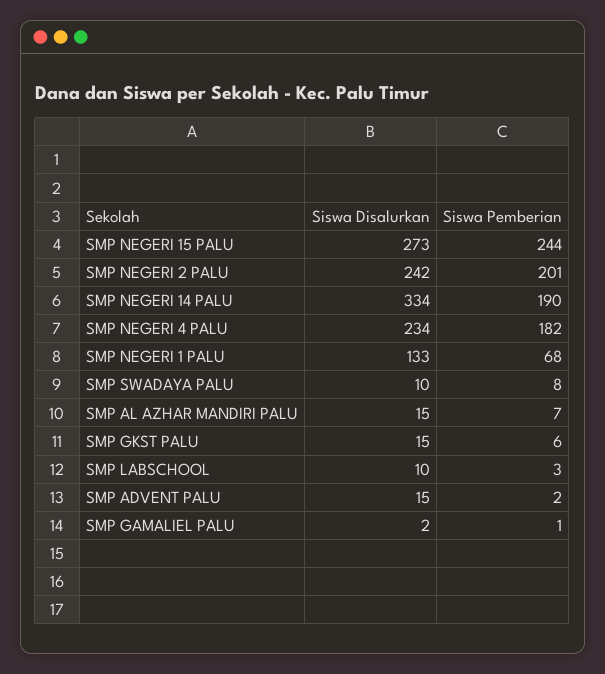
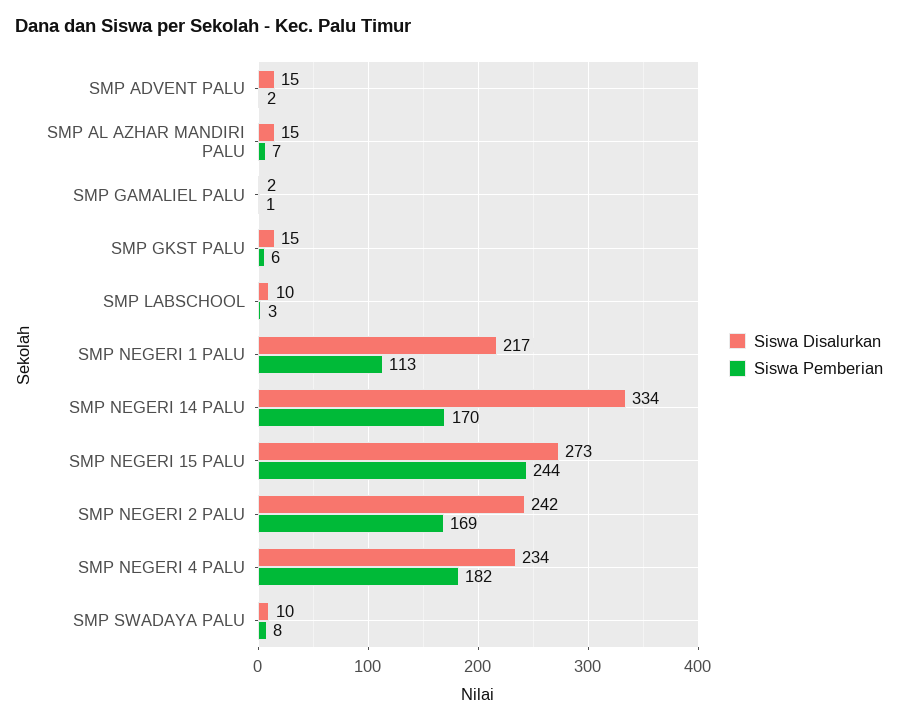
Siswa Pemberian, SMP NEGERI 2 PALU: 201 -> 169
Siswa Pemberian, SMP NEGERI 14 PALU: 190 -> 170
Siswa Disalurkan, SMP NEGERI 1 PALU: 133 -> 217
Siswa Pemberian, SMP NEGERI 1 PALU: 68 -> 113

